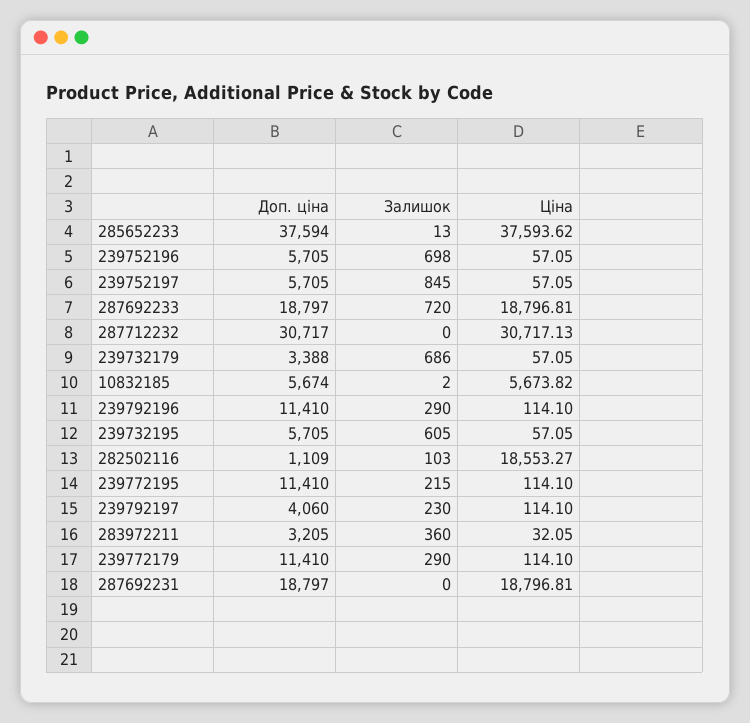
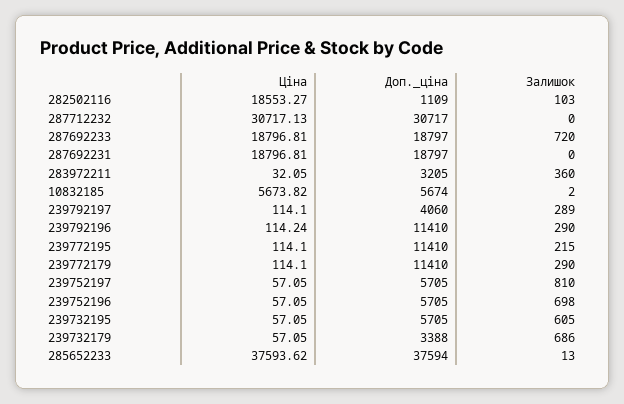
Залишок, 239752197: 845 -> 810
Ціна, 239792196: 114.1 -> 114.24
Залишок, 239792197: 230 -> 289

